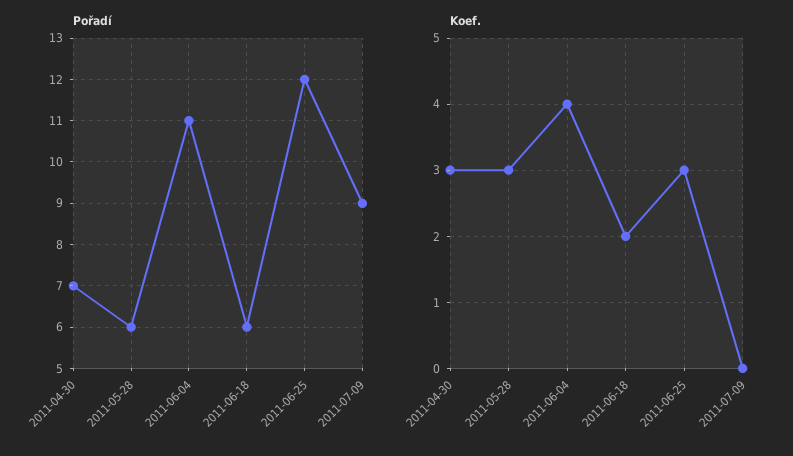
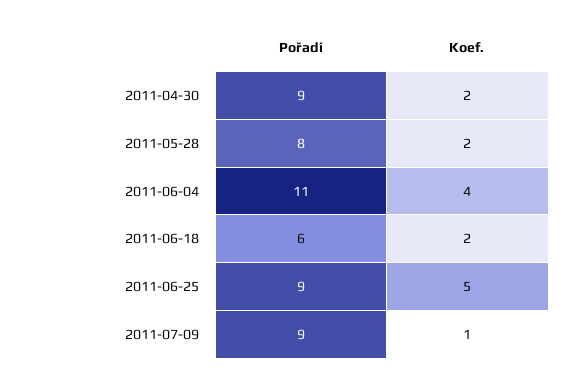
Pořadí, 2011-04-30: 7 -> 9
Pořadí, 2011-05-28: 6 -> 8
Pořadí, 2011-06-25: 12 -> 9
Koef., 2011-04-30: 3 -> 2
Koef., 2011-05-28: 3 -> 2
Koef., 2011-06-25: 3 -> 5
Koef., 2011-07-09: 0 -> 1

